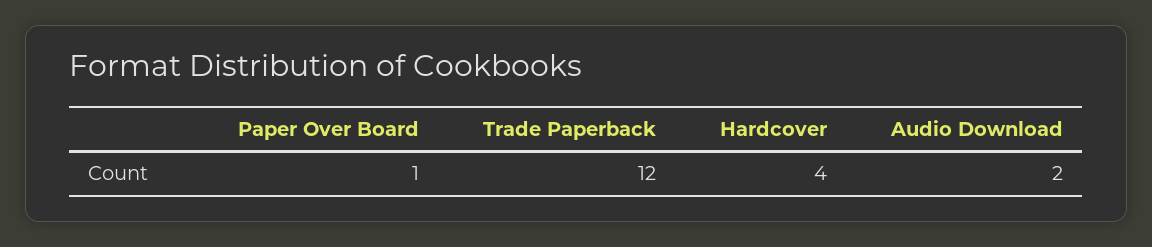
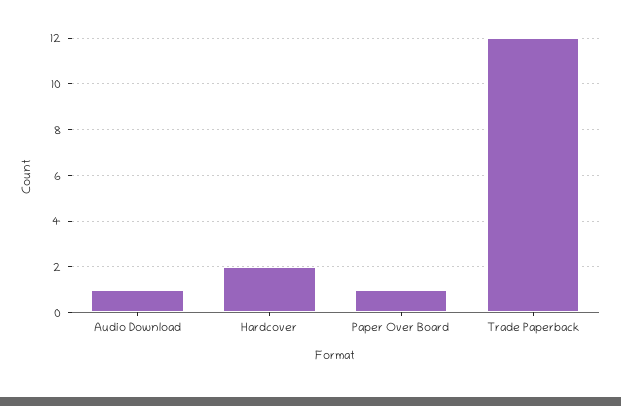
Hardcover: 4 -> 2
Audio Download: 2 -> 1

